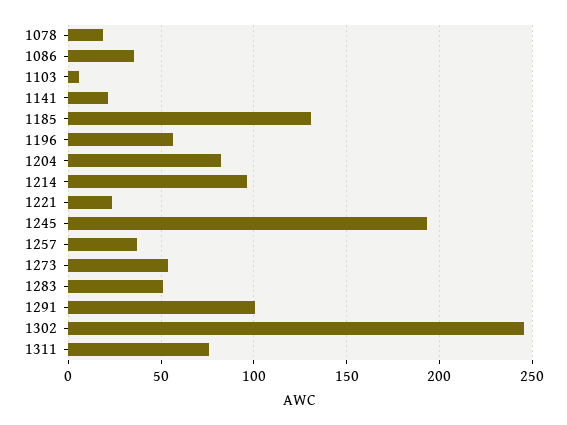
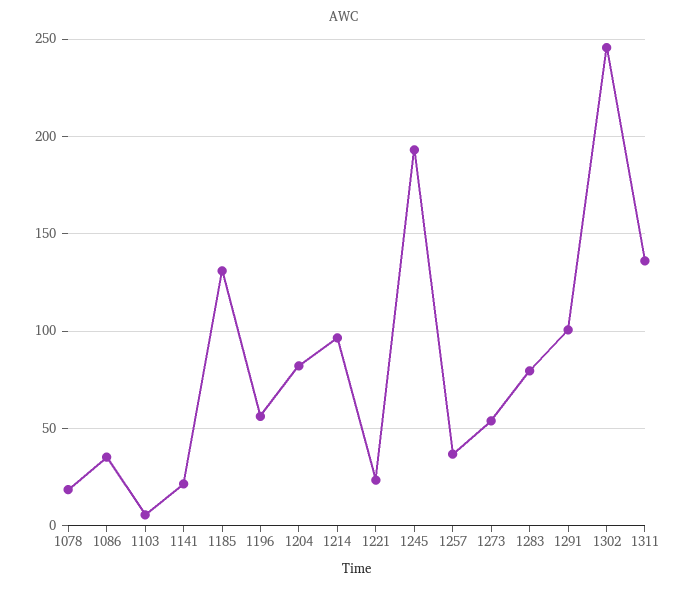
1283: 50 -> 80
1311: 75 -> 135

